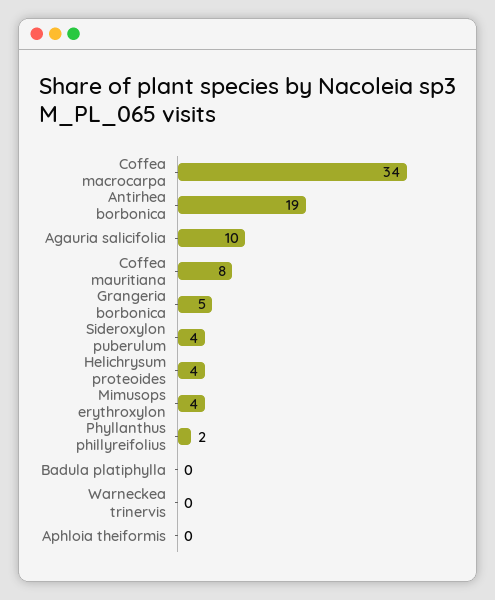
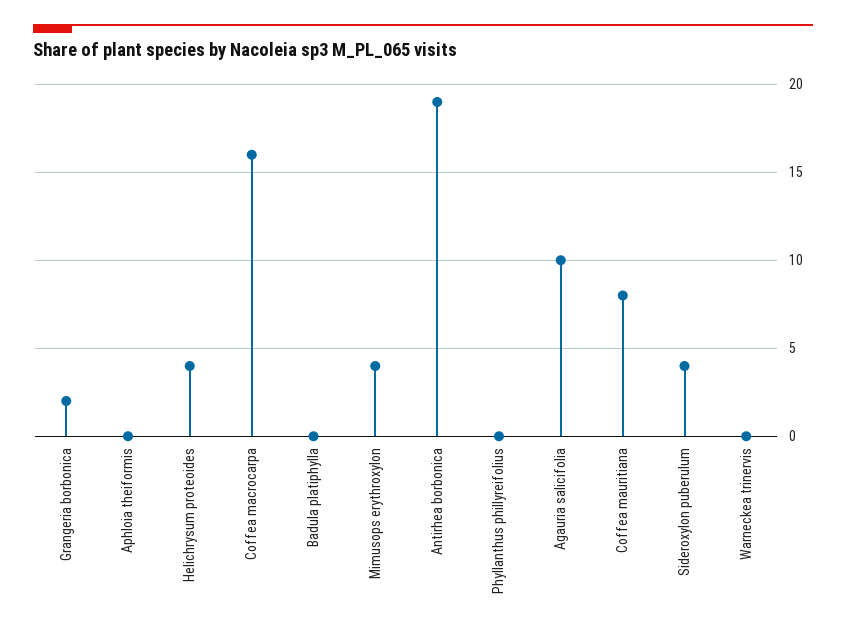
Coffea macrocarpa: 34 -> 16
Grangeria borbonica: 5 -> 2
Phyllanthus phillyreifolius: 2 -> 0

